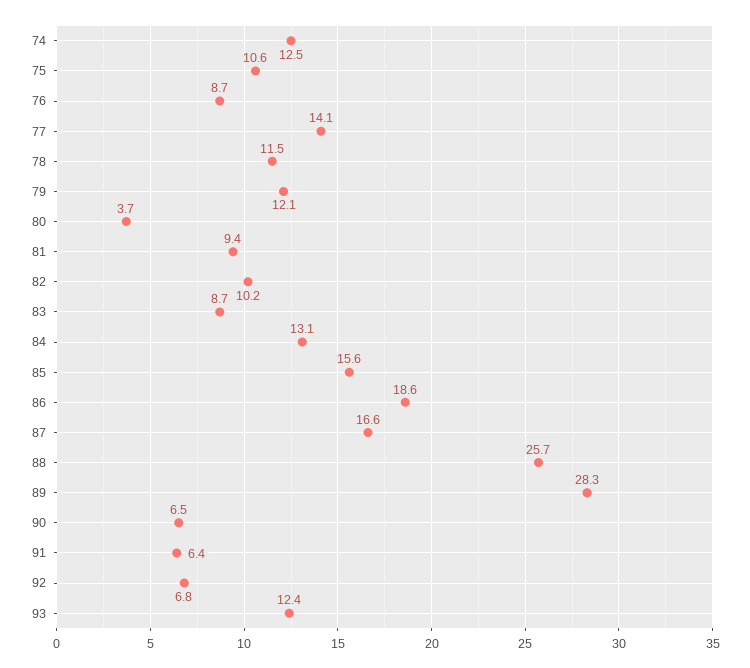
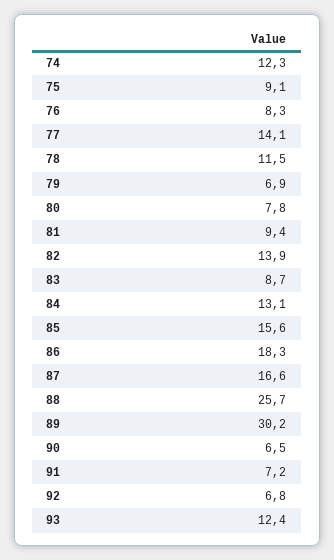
74: 12.5 -> 12.3
75: 10.6 -> 9.1
76: 8.7 -> 8.3
79: 12.1 -> 6.9
80: 3.7 -> 7.8
82: 10.2 -> 13.9
86: 18.6 -> 18.3
89: 28.3 -> 30.2
91: 6.4 -> 7.2

